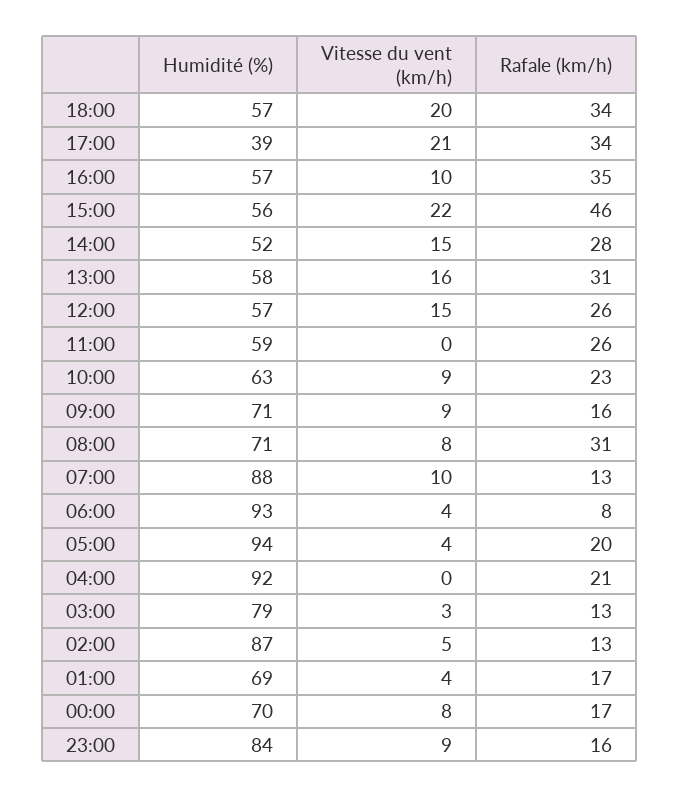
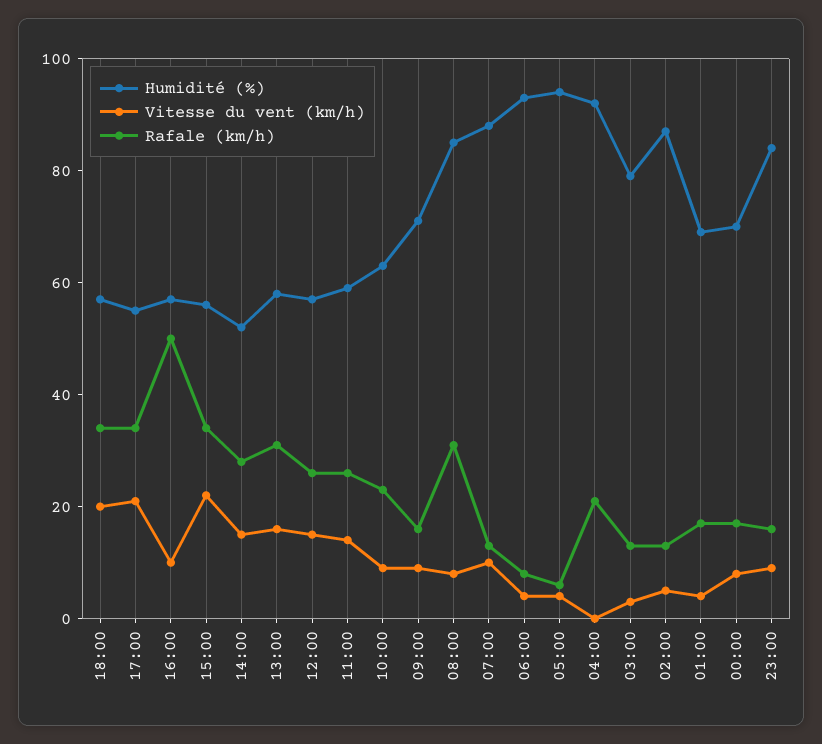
Humidité (%), 17:00: 39 -> 55
Rafale (km/h), 16:00: 35 -> 50
Rafale (km/h), 15:00: 46 -> 35
Vitesse du vent (km/h), 11:00: 0 -> 15
Humidité (%), 08:00: 71 -> 85
Rafale (km/h), 05:00: 20 -> 5

